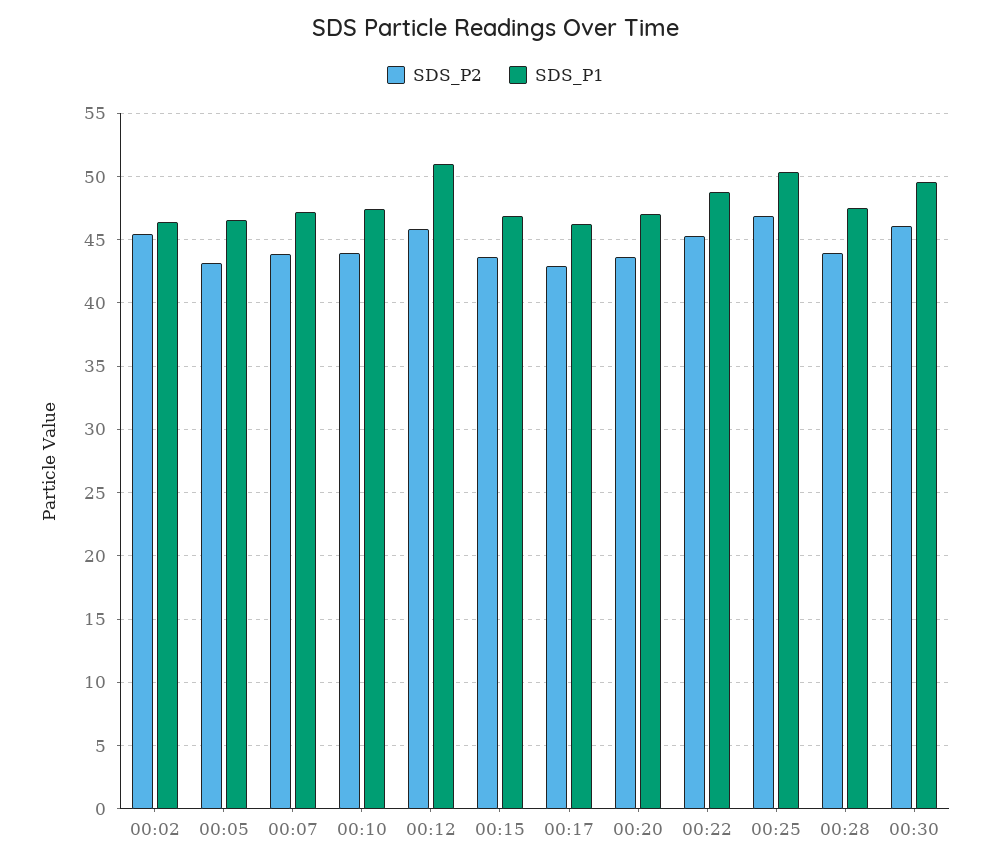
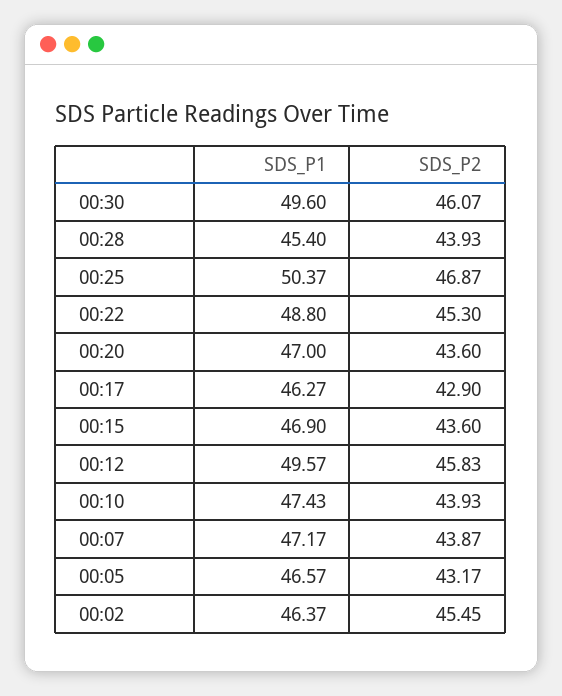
SDS_P1, 00:12: 51 -> 49.57
SDS_P1, 00:28: 47.5 -> 45.4

